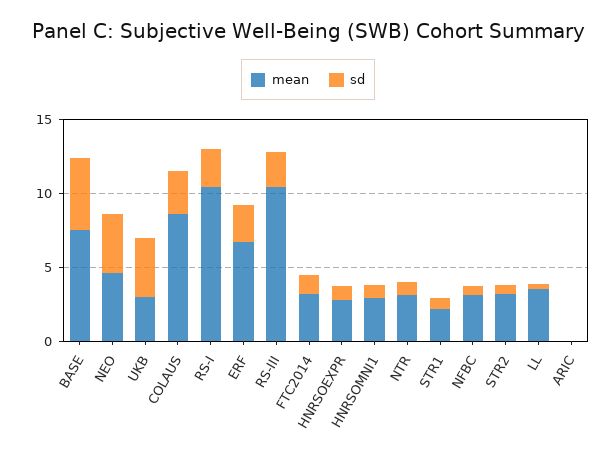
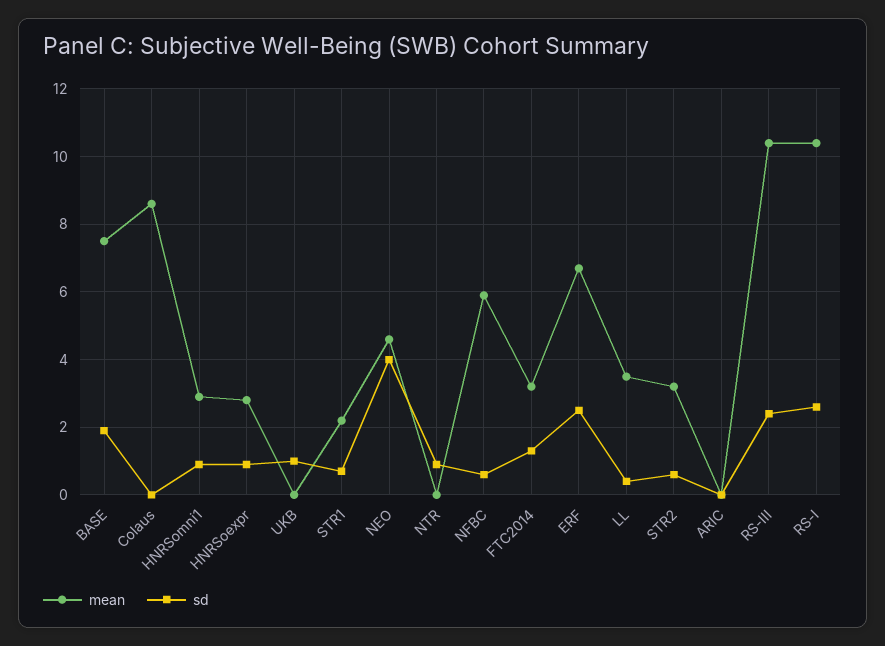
sd, BASE: 5 -> 2
mean, UKB: 3 -> 0
sd, UKB: 4 -> 1
sd, COLAUS: 3 -> 0
mean, NTR: 3 -> 0
mean, NFBC: 3 -> 6

